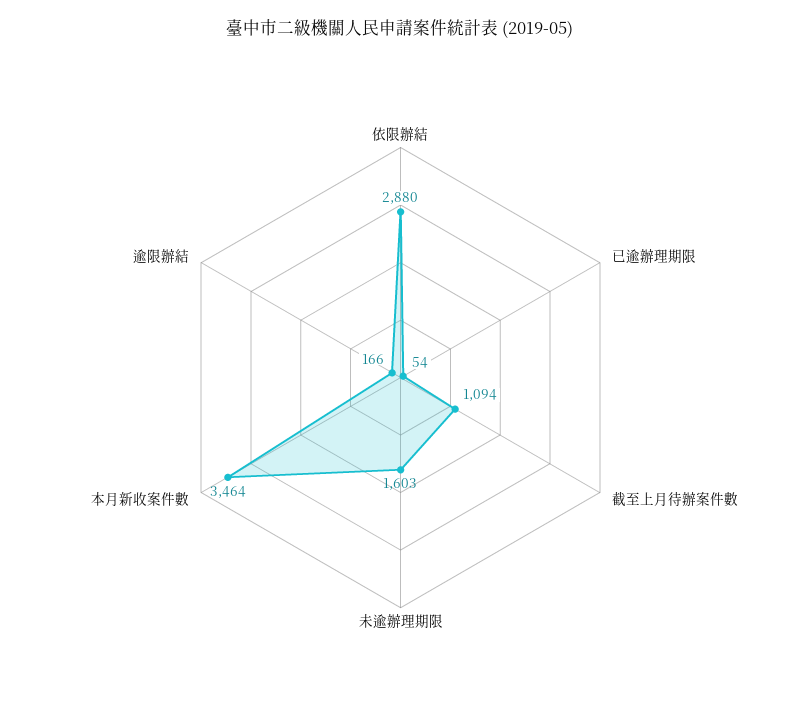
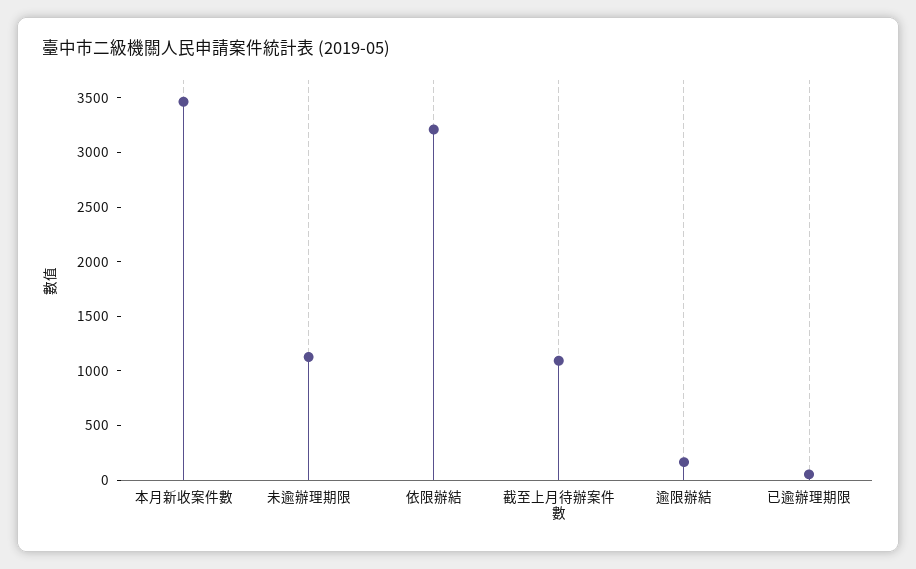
依限辦結: 2880 -> 3200
未逾辦理期限: 1603 -> 1100

